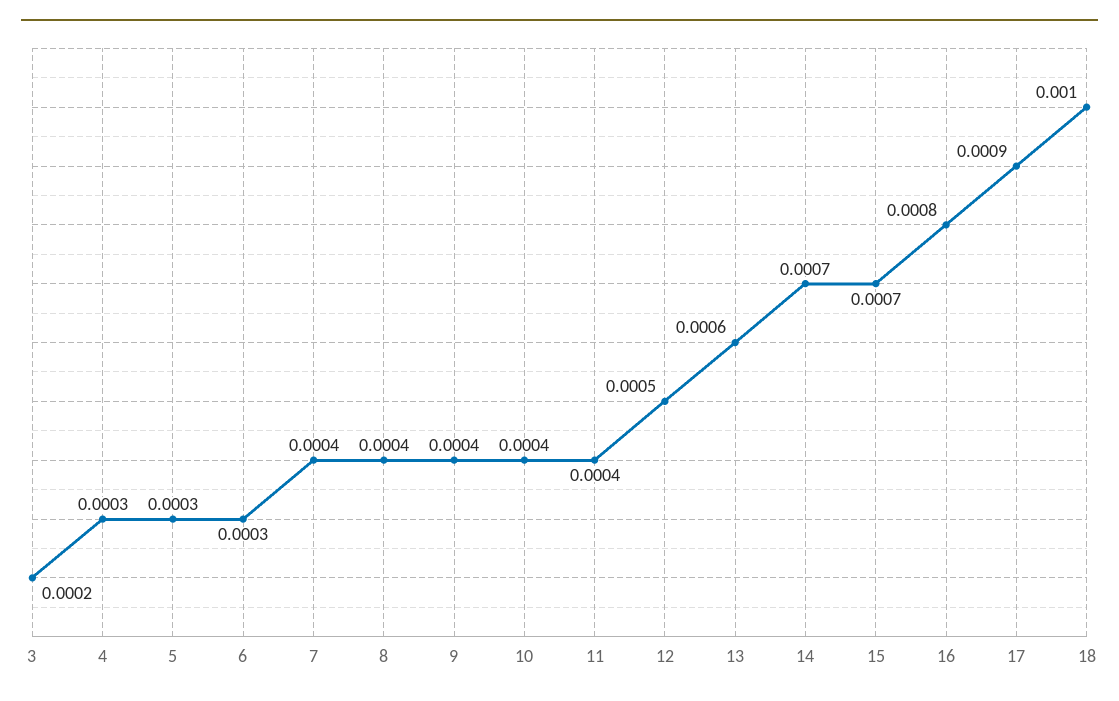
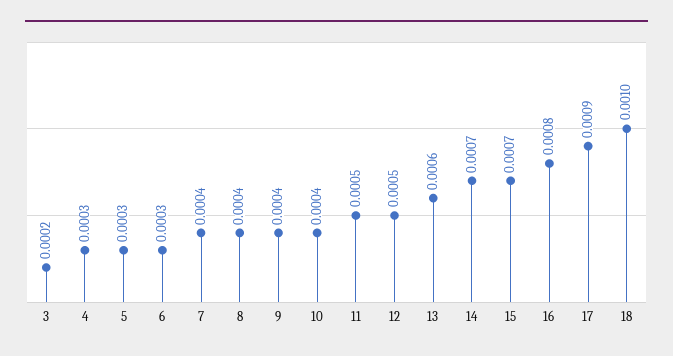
11: 0.0004 -> 0.0005

